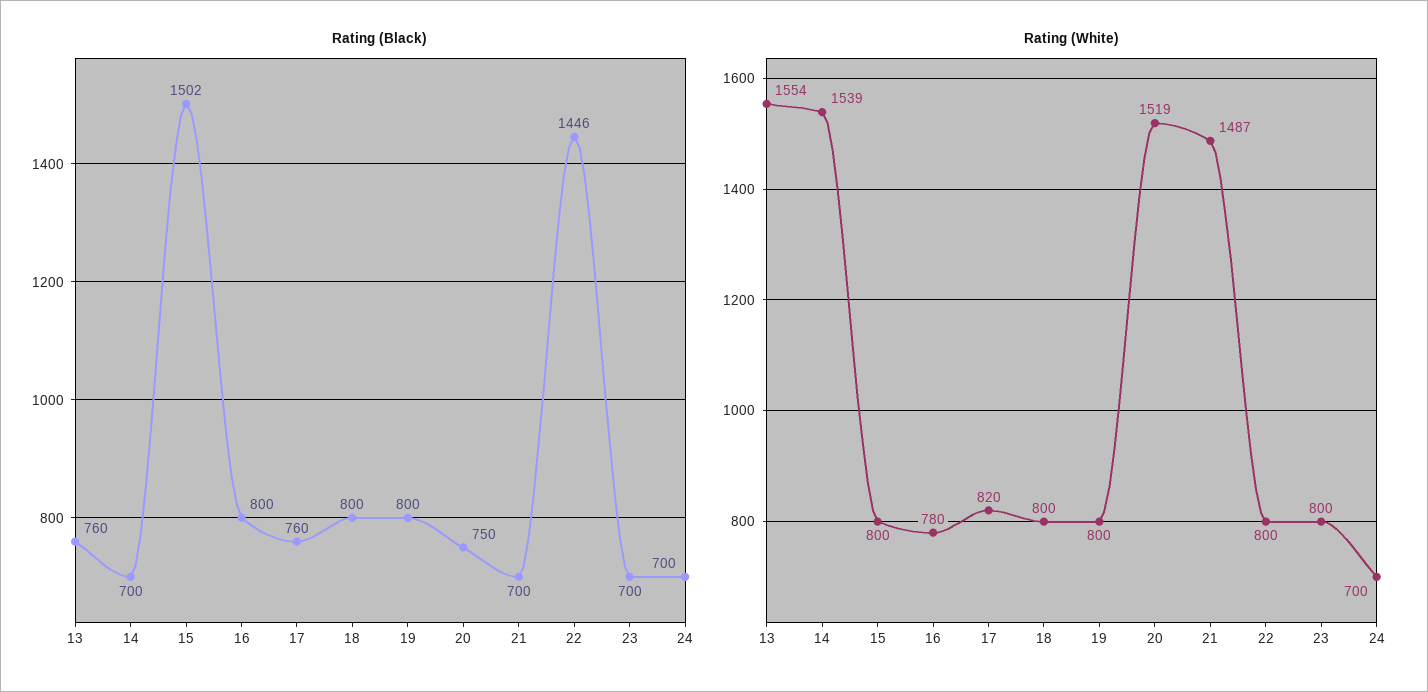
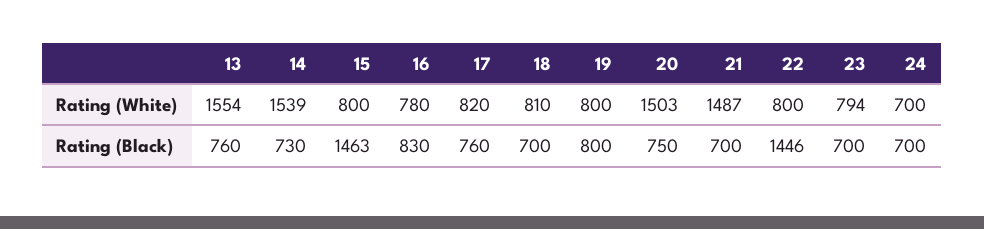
Rating (Black), 14: 700 -> 730
Rating (Black), 15: 1502 -> 1463
Rating (Black), 16: 800 -> 830
Rating (Black), 18: 800 -> 700
Rating (White), 18: 800 -> 810
Rating (White), 20: 1519 -> 1503
Rating (White), 23: 800 -> 794

